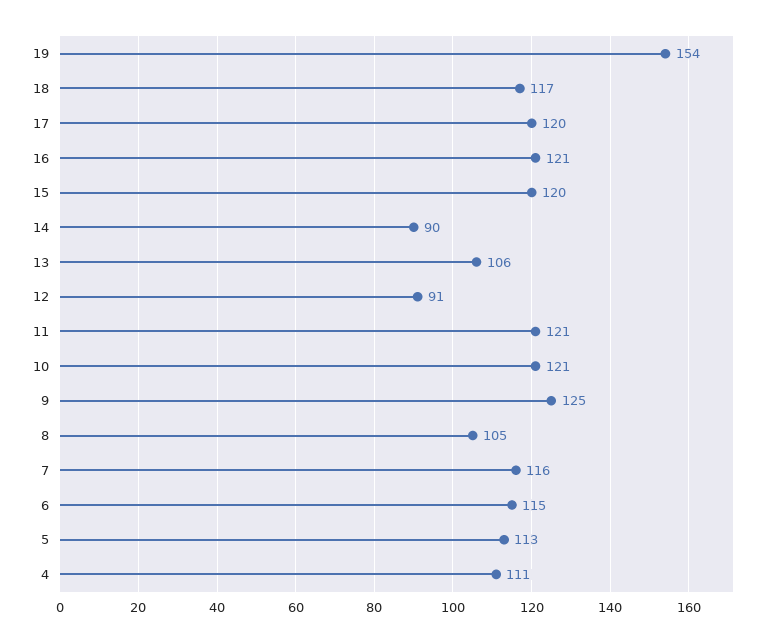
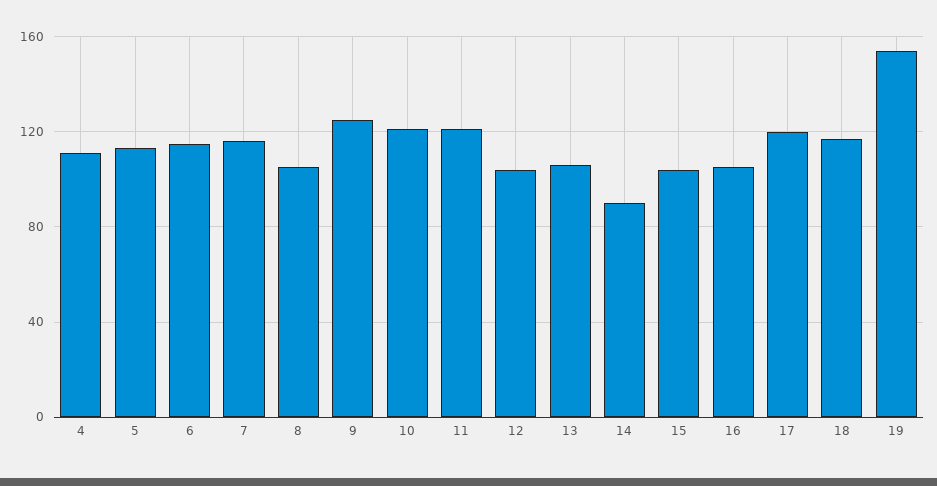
16: 121 -> 105
15: 120 -> 105
12: 91 -> 105

